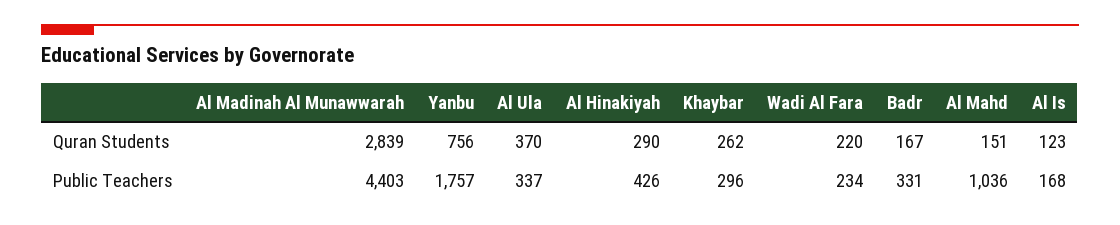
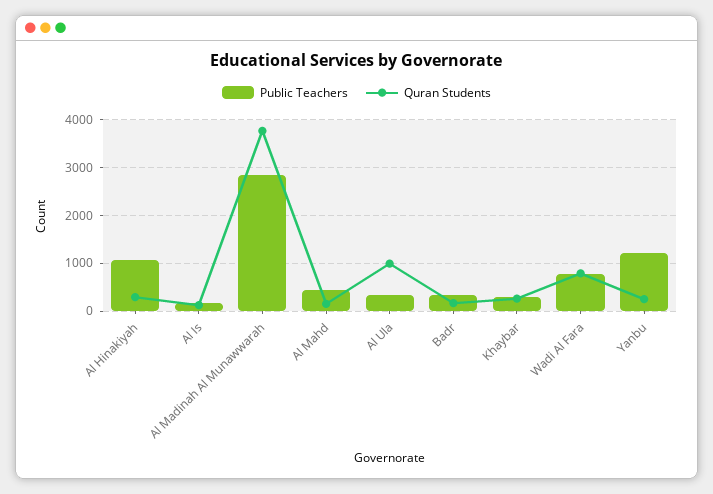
Quran Students, Al Madinah Al Munawwarah: 2839 -> 3800
Quran Students, Yanbu: 756 -> 200
Quran Students, Al Ula: 370 -> 1000
Quran Students, Wadi Al Fara: 220 -> 800
Public Teachers, Al Madinah Al Munawwarah: 4403 -> 2800
Public Teachers, Yanbu: 1757 -> 1200
Public Teachers, Al Hinakiyah: 426 -> 1000
Public Teachers, Wadi Al Fara: 234 -> 800
Public Teachers, Al Mahd: 1036 -> 400

